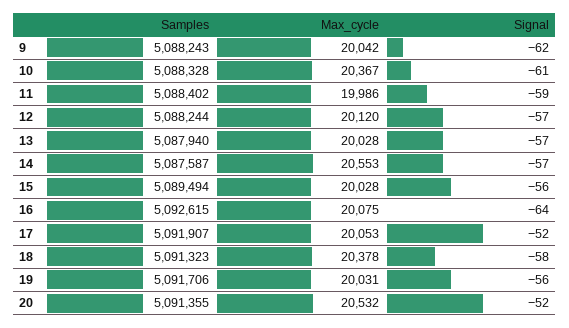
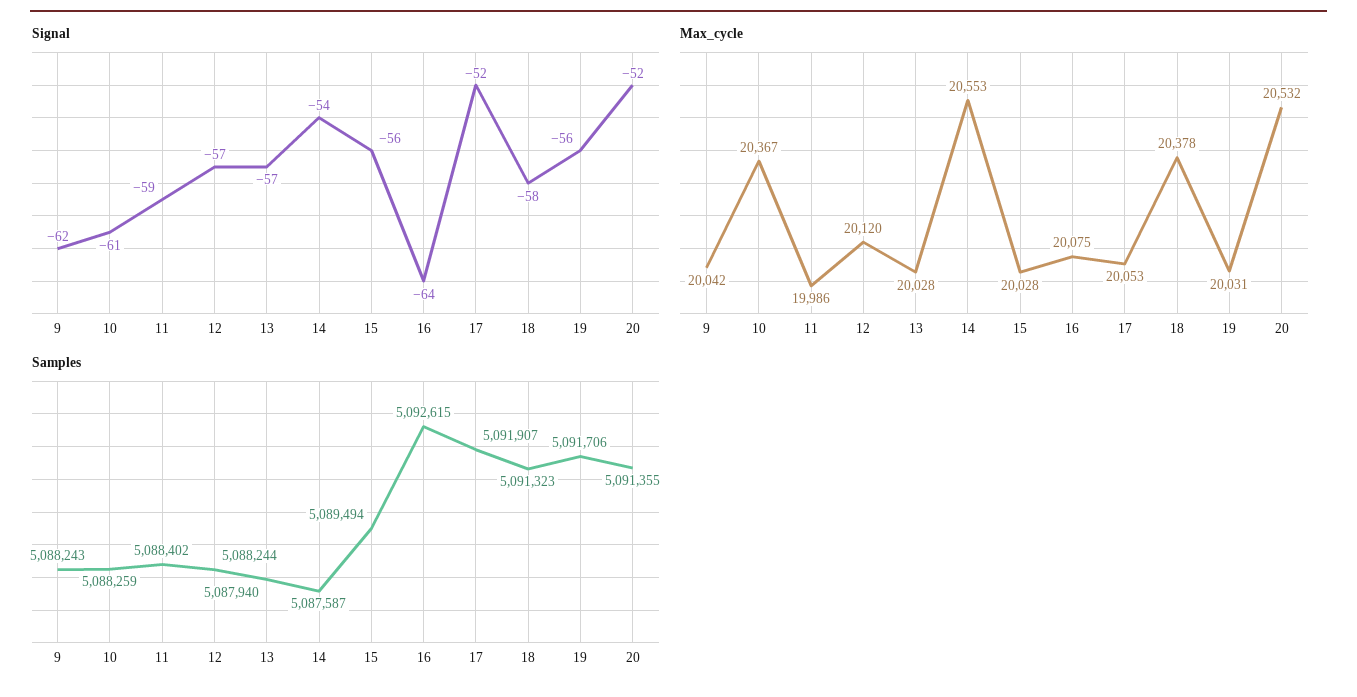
Samples, 10: 5088328 -> 5088259
Signal, 14: -57 -> -54

